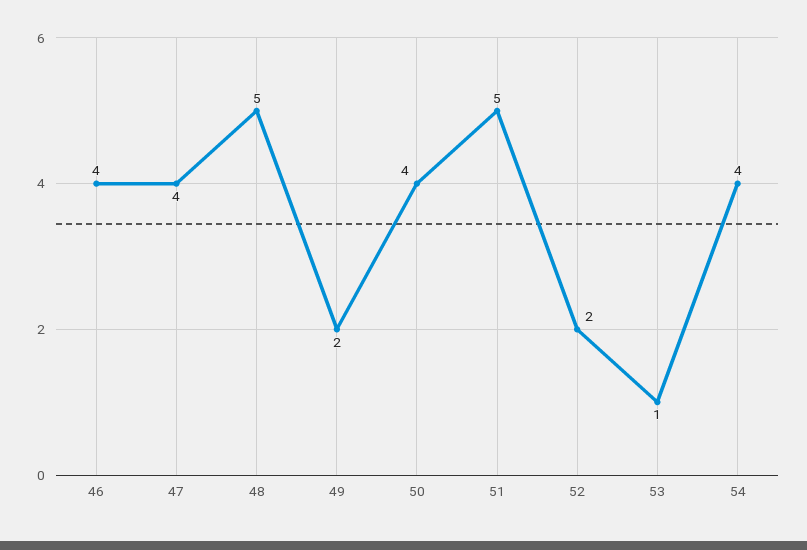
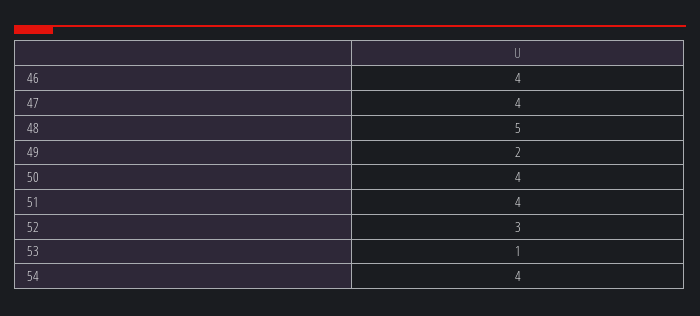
51: 5 -> 4
52: 2 -> 3

